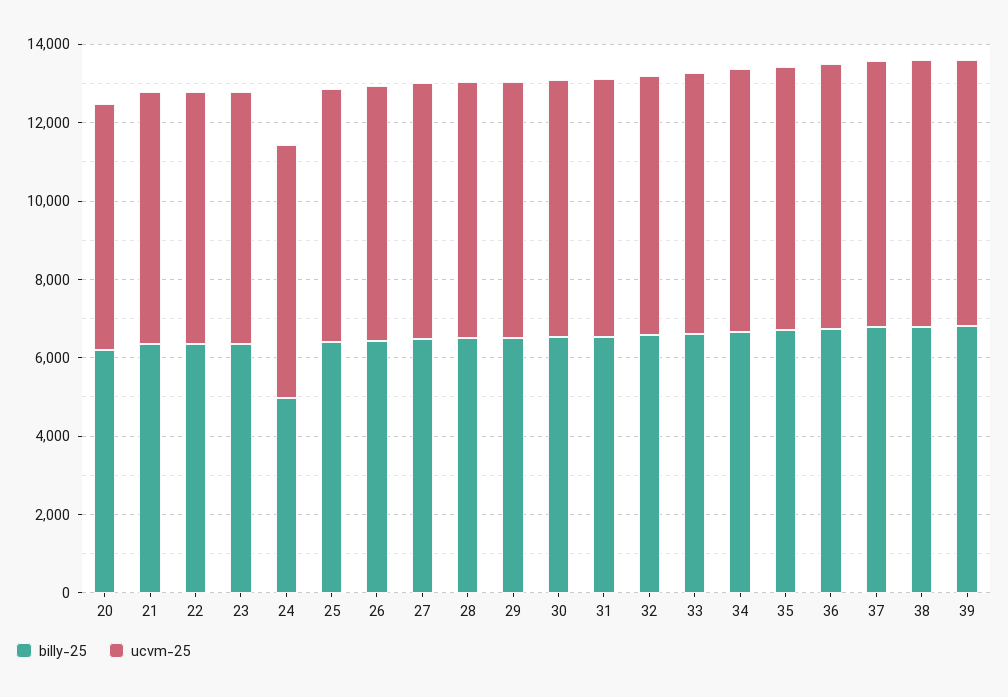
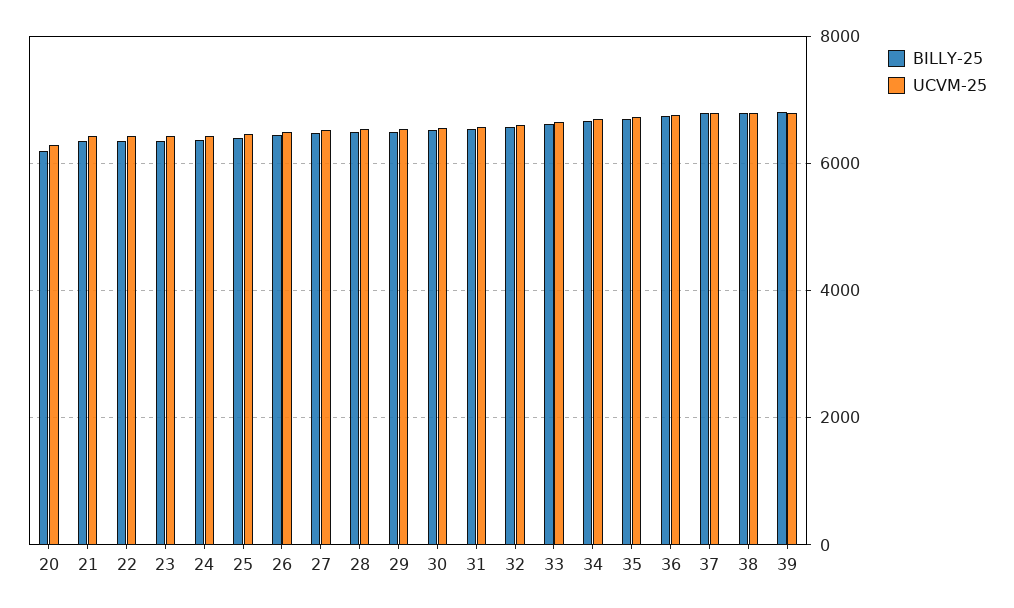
billy-25, 24: 5000 -> 6400

